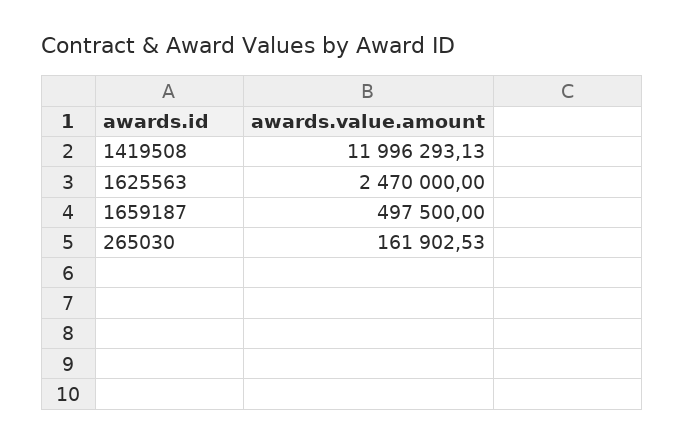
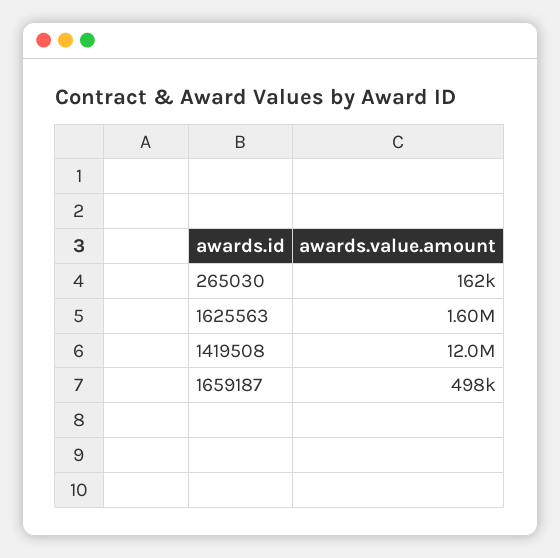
1625563: 2470000 -> 1600000

